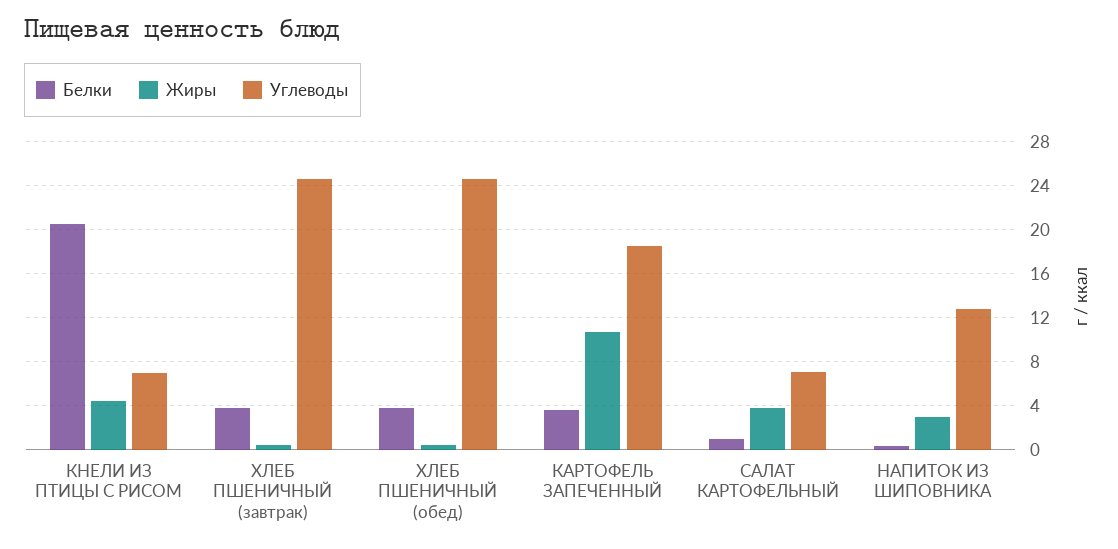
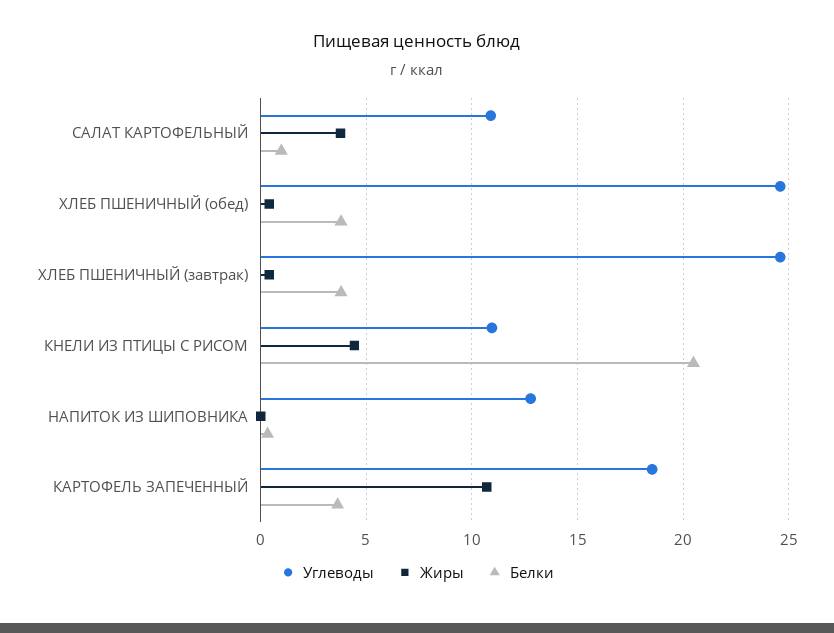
Углеводы, КНЕЛИ ИЗ ПТИЦЫ С РИСОМ: 7 -> 11
Углеводы, САЛАТ КАРТОФЕЛЬНЫЙ: 7 -> 11
Жиры, НАПИТОК ИЗ ШИПОВНИКА: 3 -> 0

